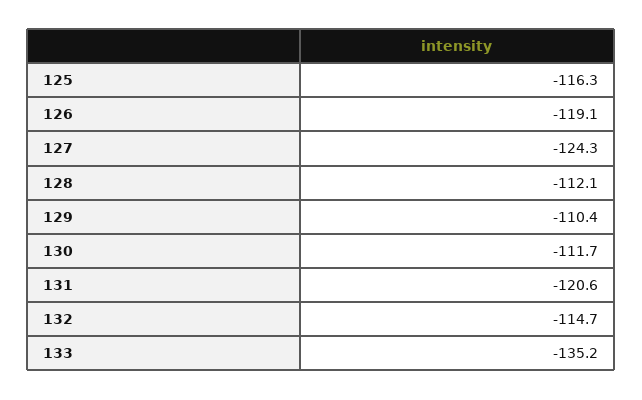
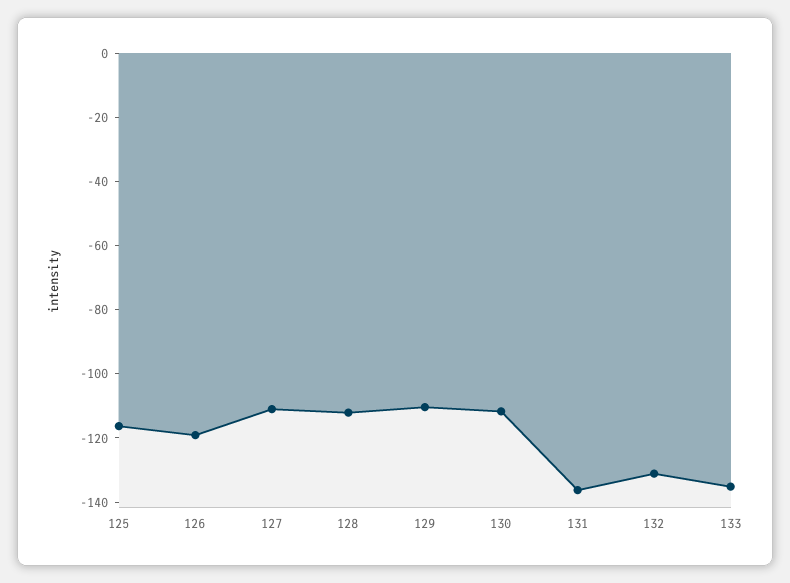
127: -124.3 -> -110
131: -120.6 -> -135
132: -114.7 -> -130

